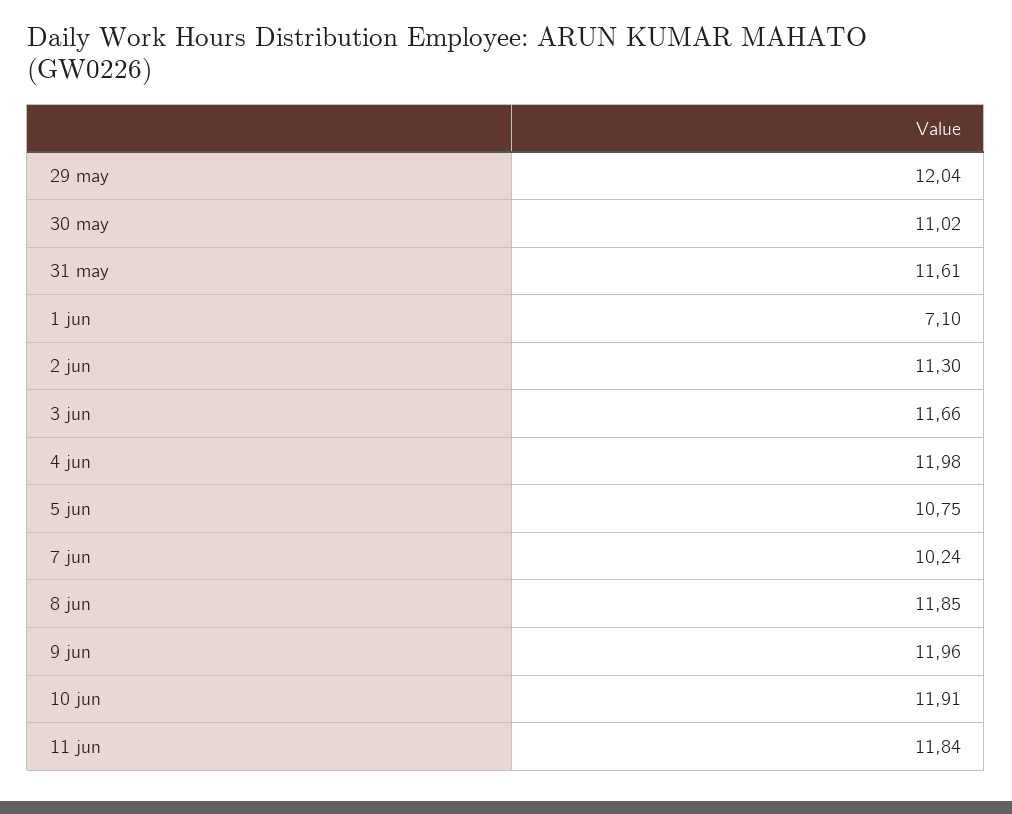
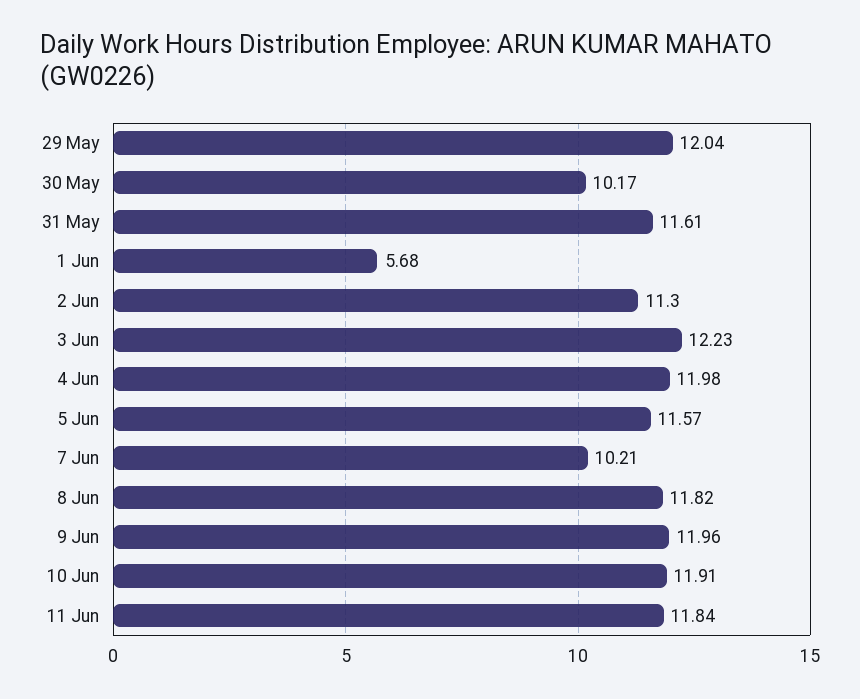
30 may: 11.02 -> 10.17
1 jun: 7.1 -> 5.68
3 jun: 11.66 -> 12.23
5 jun: 10.75 -> 11.57
7 jun: 10.24 -> 10.21
8 jun: 11.85 -> 11.82

